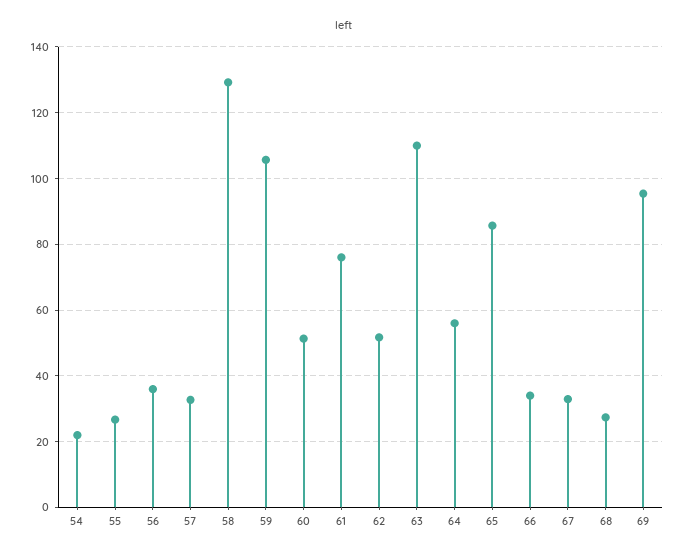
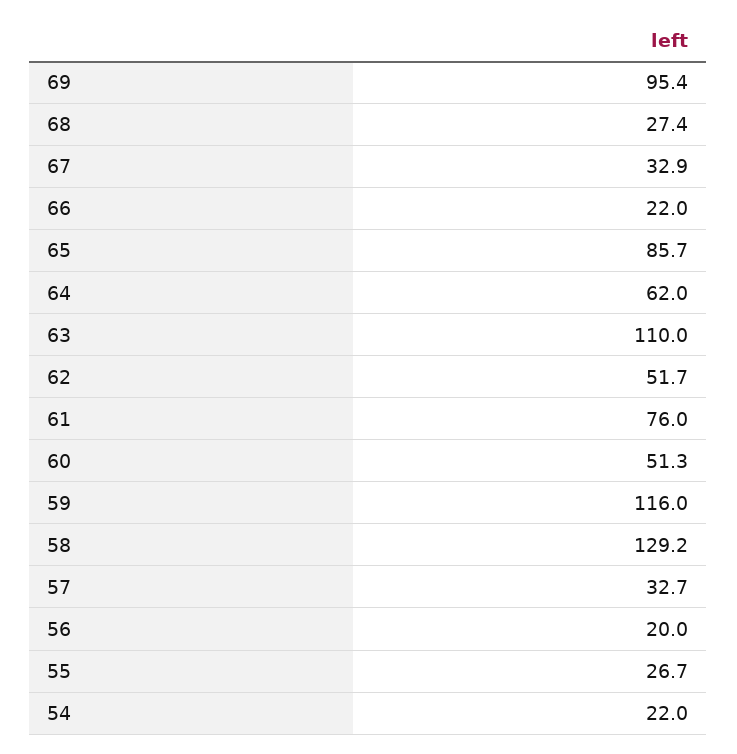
56: 36 -> 20
59: 106 -> 116
64: 56 -> 62
66: 34 -> 22

